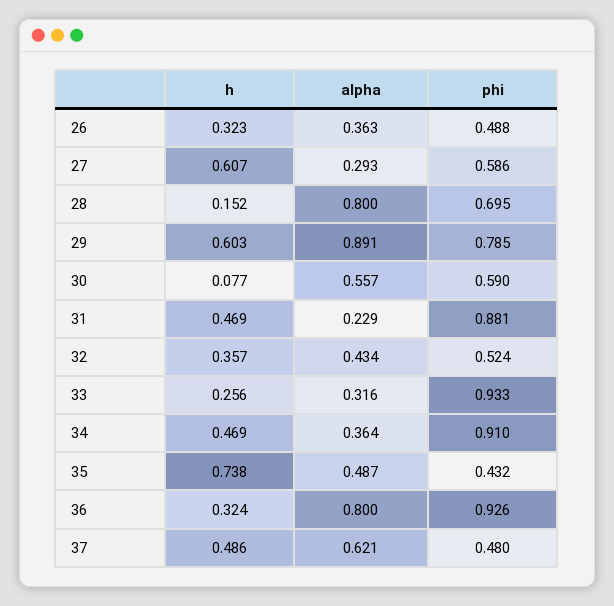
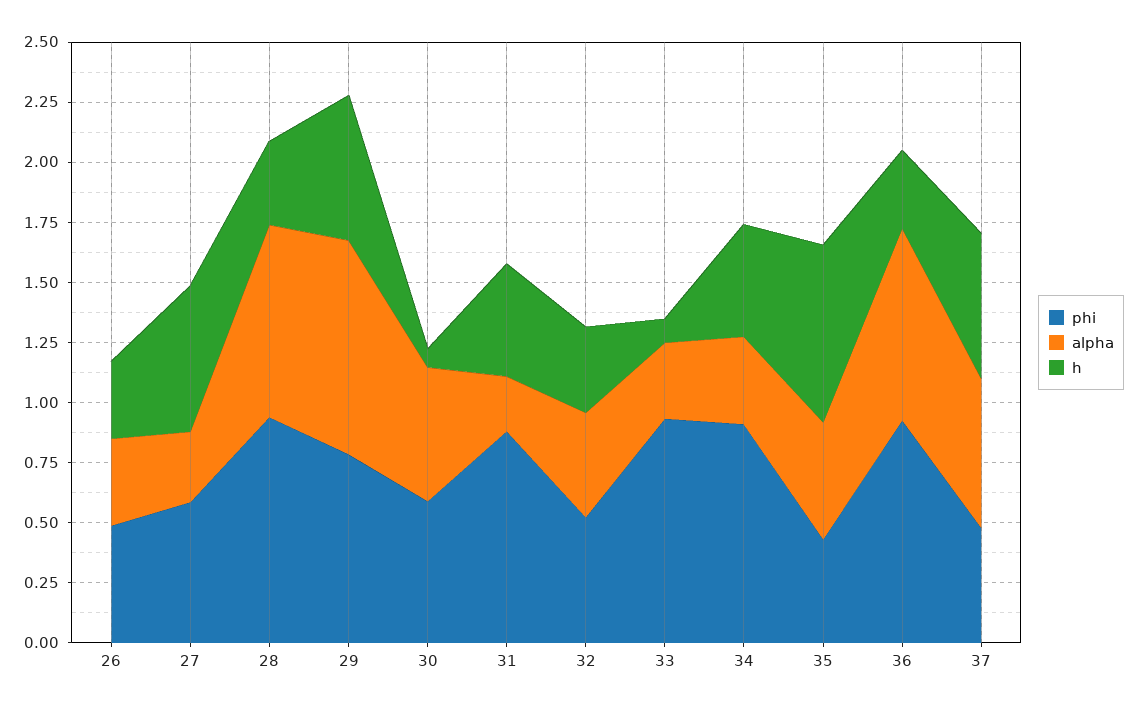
h, 28: 0.152 -> 0.35
phi, 28: 0.695 -> 0.95
h, 33: 0.256 -> 0.1
h, 37: 0.486 -> 0.6

